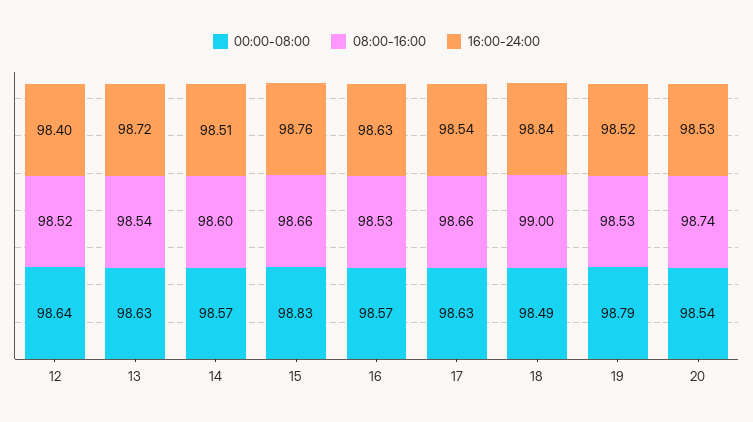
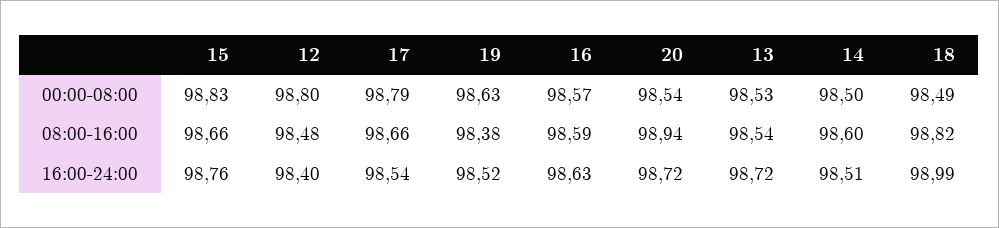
00:00-08:00, 12: 98.64 -> 98.8
08:00-16:00, 12: 98.52 -> 98.48
00:00-08:00, 13: 98.63 -> 98.53
00:00-08:00, 14: 98.57 -> 98.5
08:00-16:00, 16: 98.53 -> 98.59
00:00-08:00, 17: 98.63 -> 98.79
08:00-16:00, 18: 99 -> 98.82
16:00-24:00, 18: 98.84 -> 98.99
00:00-08:00, 19: 98.79 -> 98.63
08:00-16:00, 19: 98.53 -> 98.38
08:00-16:00, 20: 98.74 -> 98.94
16:00-24:00, 20: 98.53 -> 98.72

